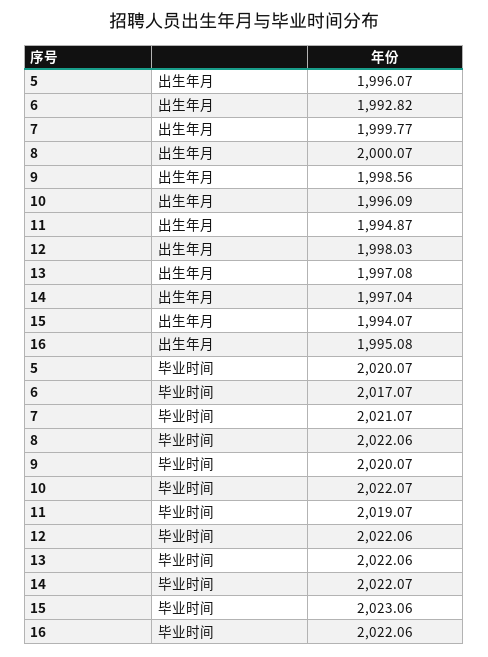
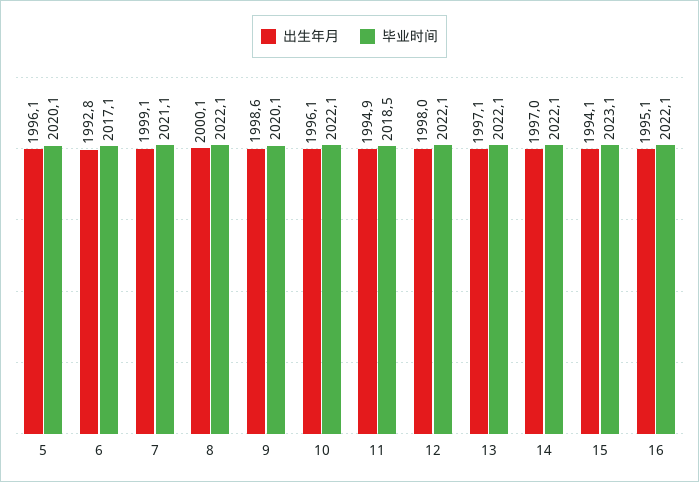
出生年月, 7: 1999.77 -> 1999.1
毕业时间, 11: 2019.07 -> 2018.5

